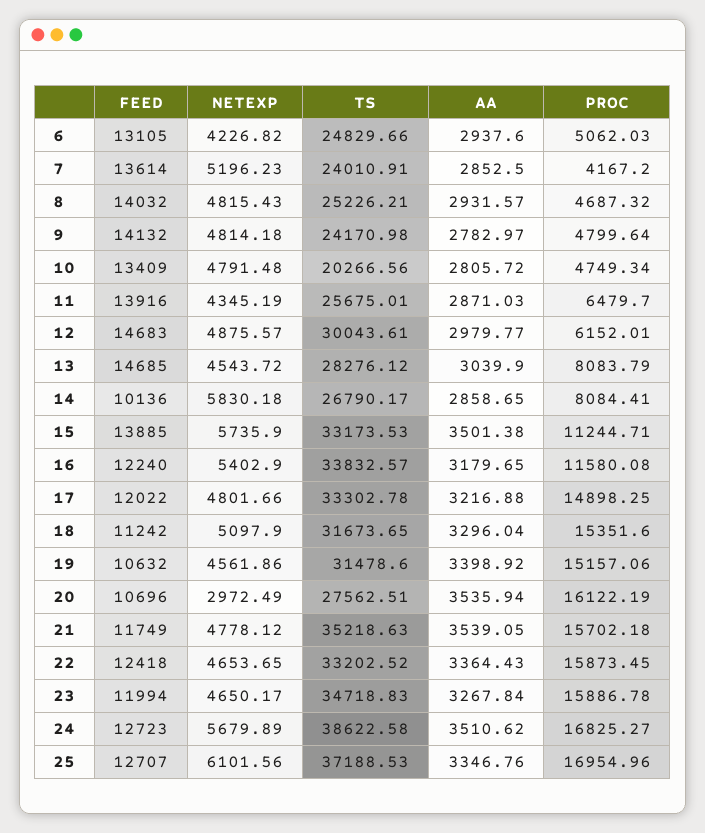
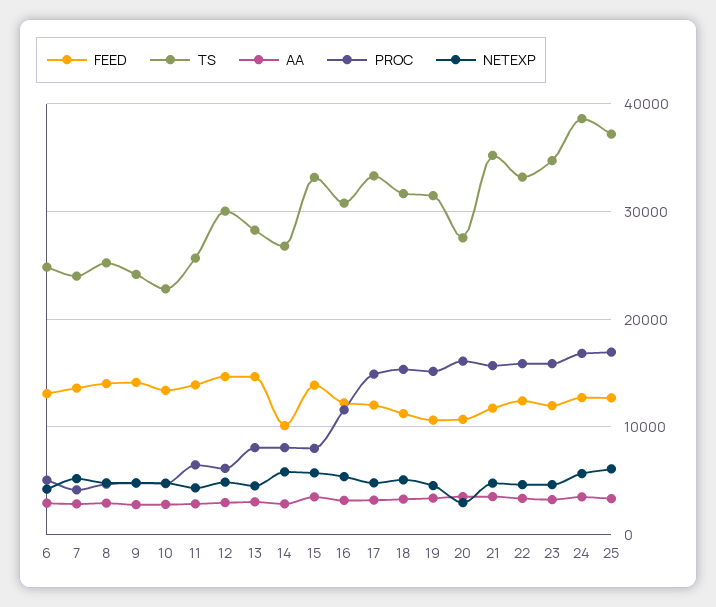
TS, 10: 20266.56 -> 23000
PROC, 15: 11244.71 -> 8000
TS, 16: 33832.57 -> 31000

